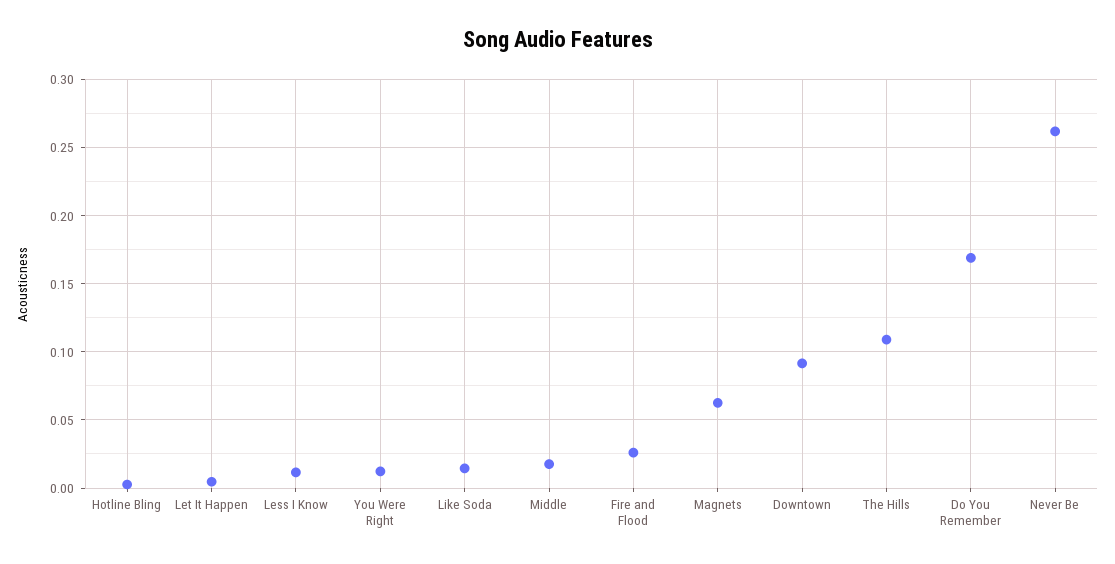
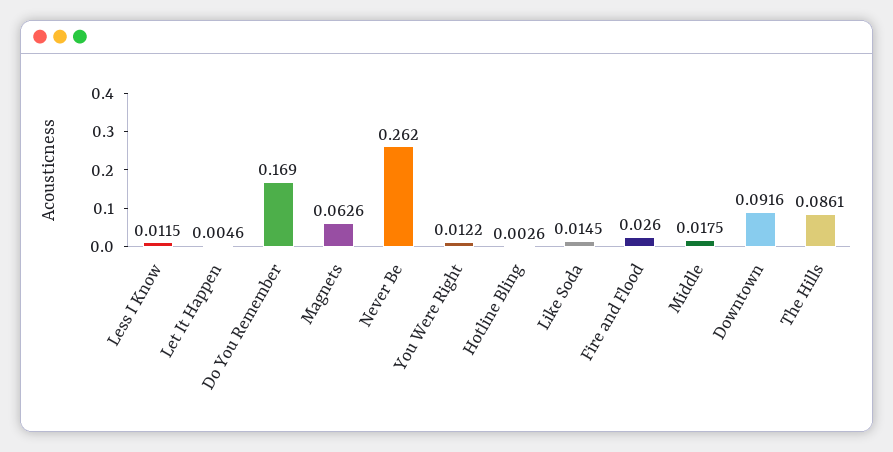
The Hills: 0.11 -> 0.0861

